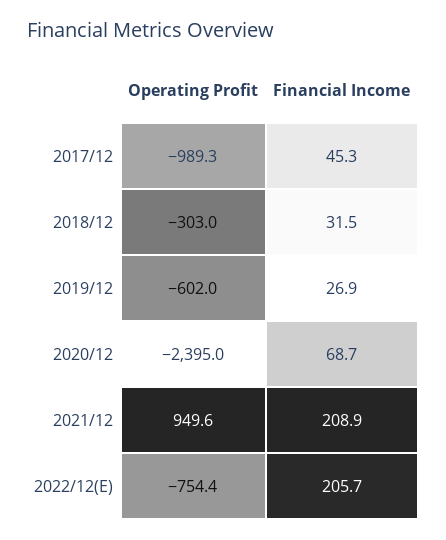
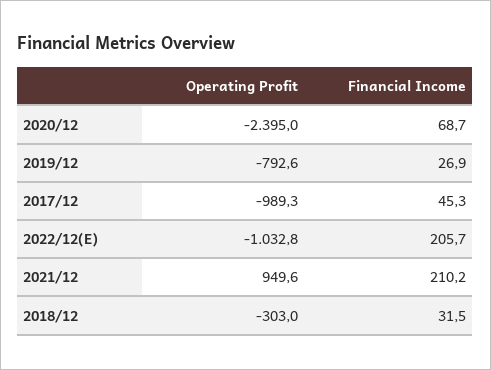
Operating Profit, 2019/12: -602 -> -792.6
Financial Income, 2021/12: 208.9 -> 210.2
Operating Profit, 2022/12(E): -754.4 -> -1032.8

